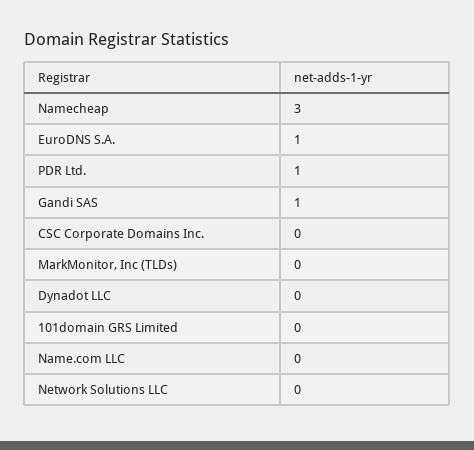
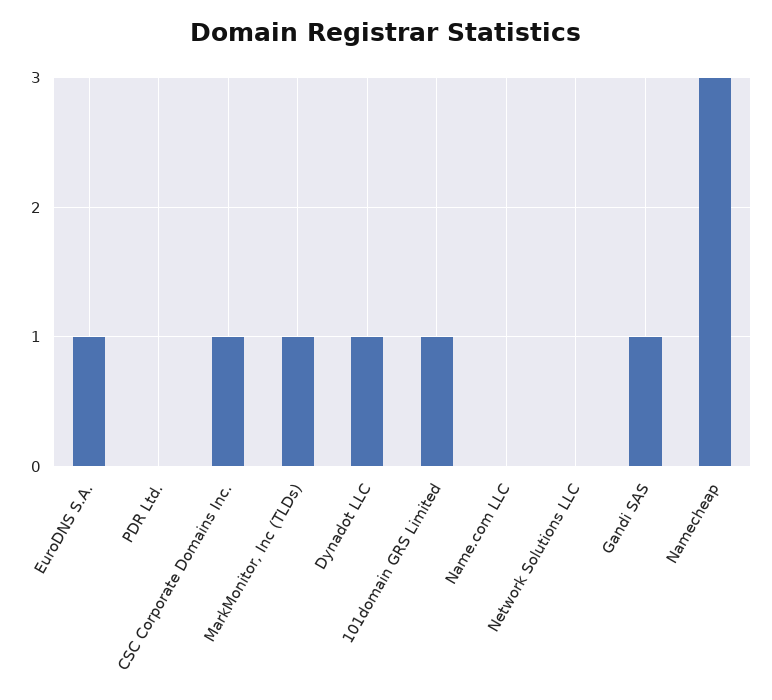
PDR Ltd.: 1 -> 0
CSC Corporate Domains Inc.: 0 -> 1
MarkMonitor, Inc (TLDs): 0 -> 1
Dynadot LLC: 0 -> 1
101domain GRS Limited: 0 -> 1

